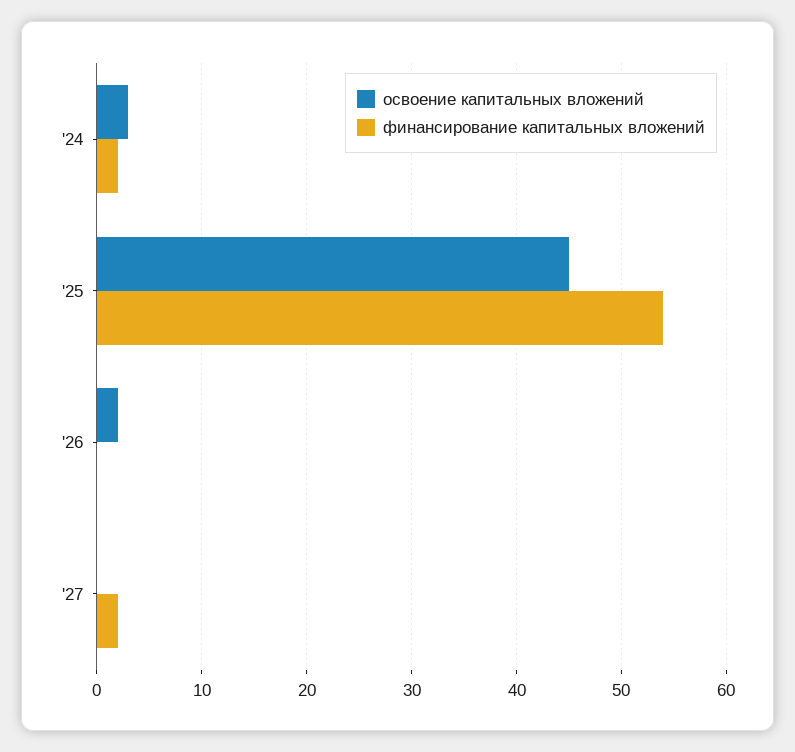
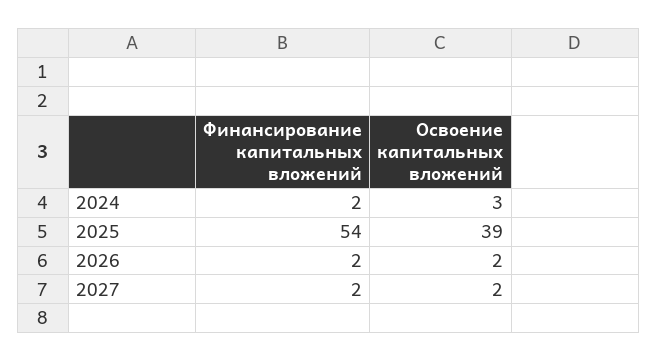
освоение капитальных вложений, '25: 45 -> 39
финансирование капитальных вложений, '26: 0 -> 2
освоение капитальных вложений, '27: 0 -> 2

